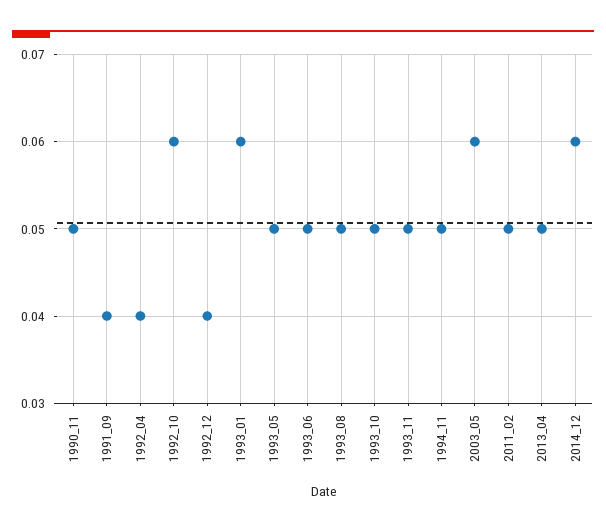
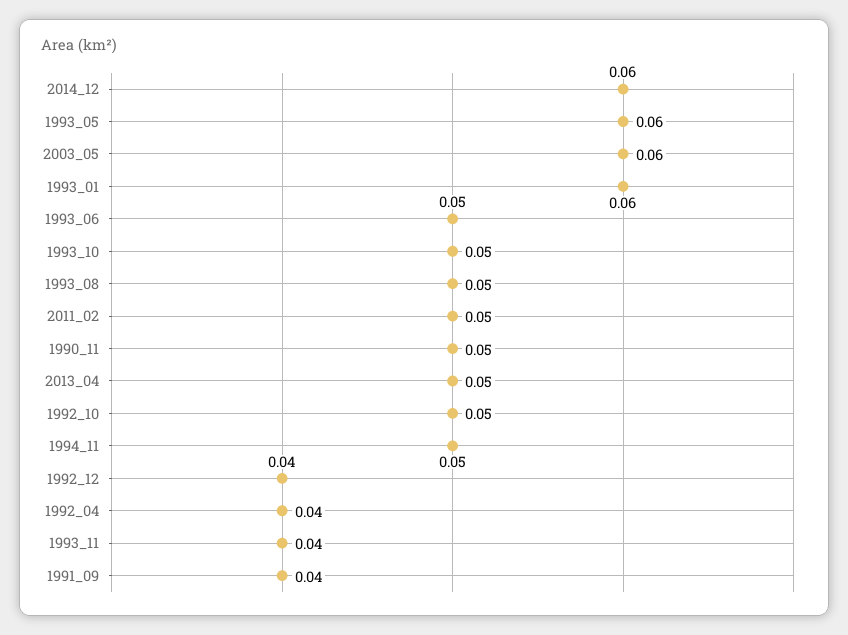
1992_10: 0.06 -> 0.05
1993_05: 0.05 -> 0.06
1993_11: 0.05 -> 0.04

